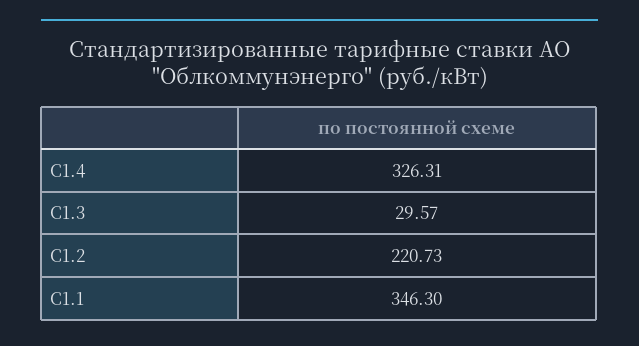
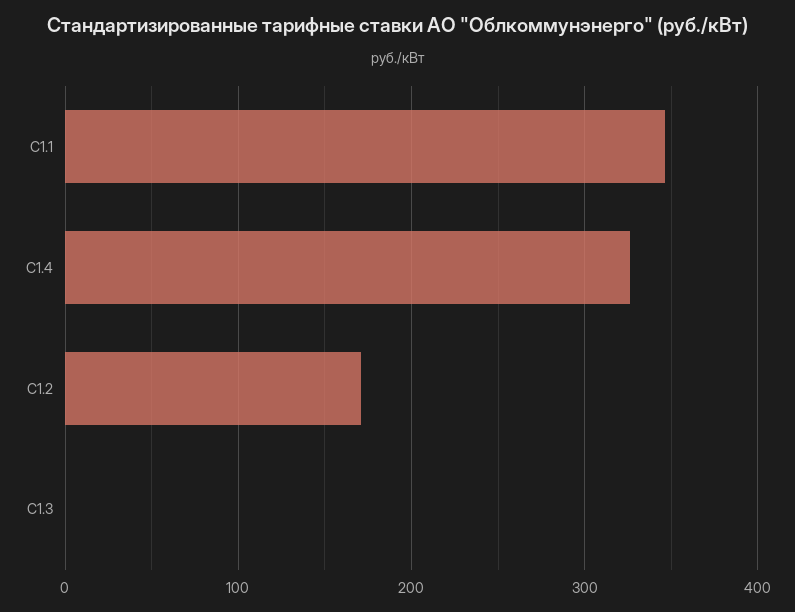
С1.3: 29.57 -> 0
С1.2: 220.73 -> 170

